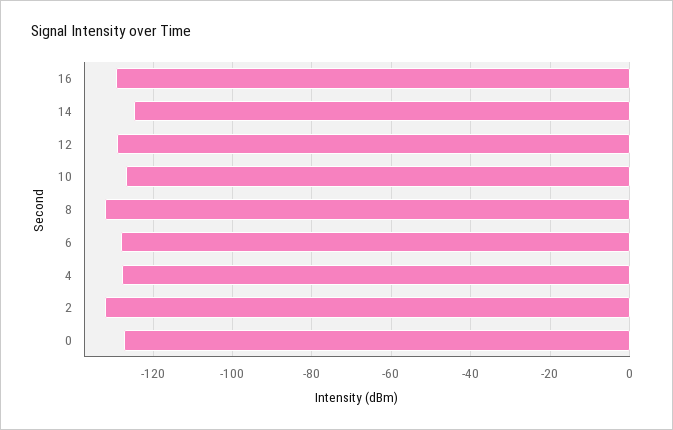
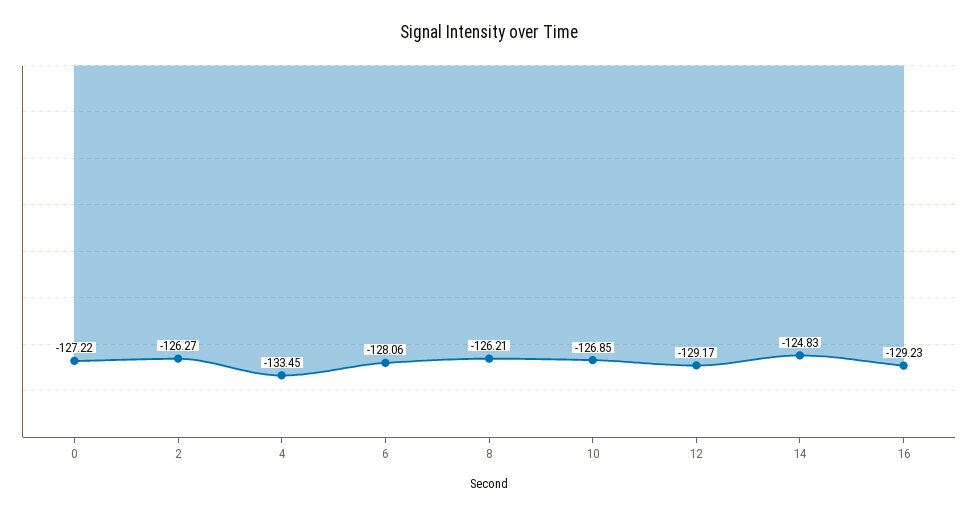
8: -132 -> -126.21
4: -128 -> -133.45
2: -132 -> -126.27

